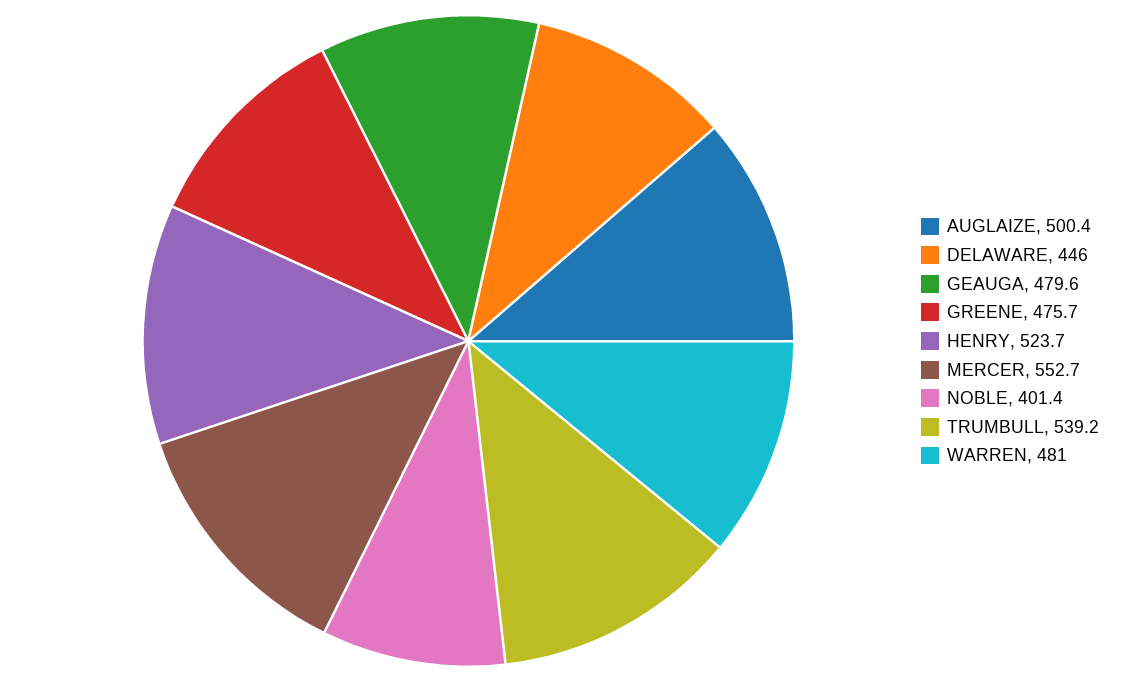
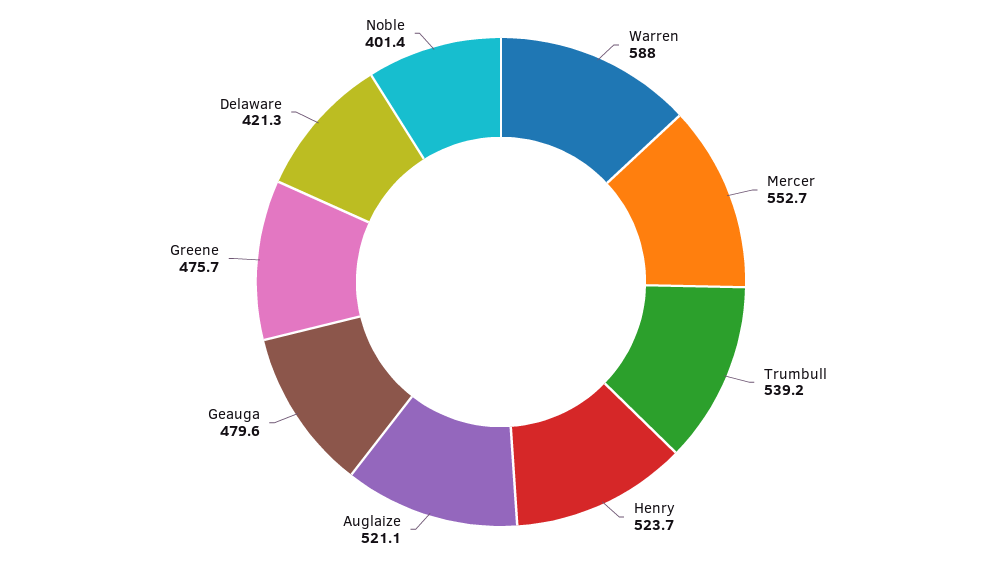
AUGLAIZE: 500.4 -> 521.1
DELAWARE: 446 -> 421.3
WARREN: 481 -> 588

